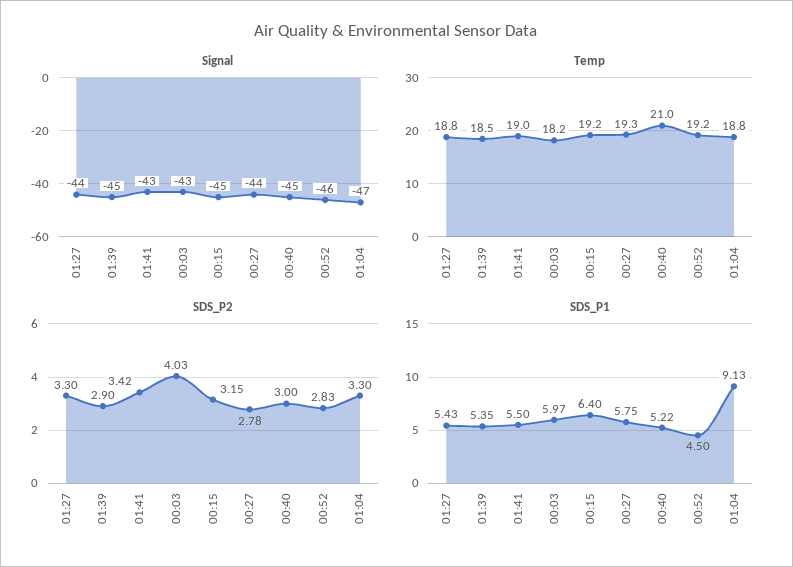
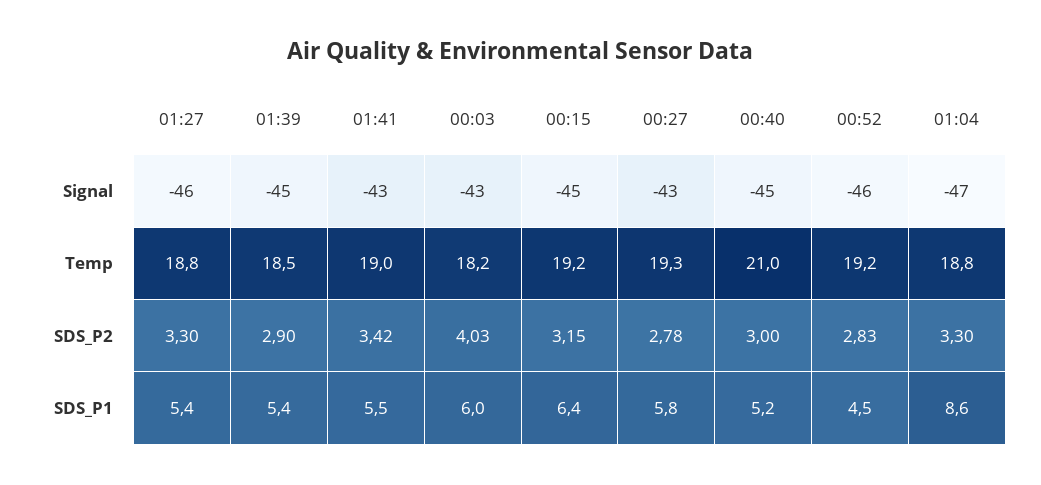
Signal, 01:27: -44 -> -46
Signal, 00:27: -44 -> -43
SDS_P1, 01:04: 9.13 -> 8.6

